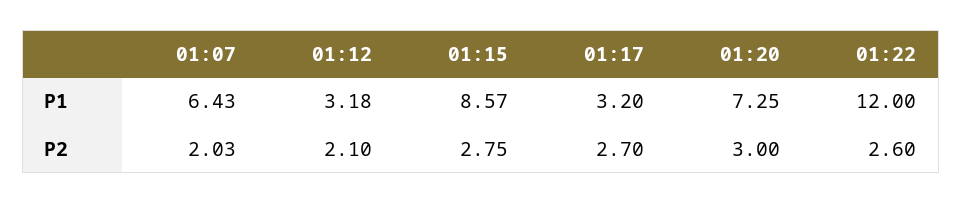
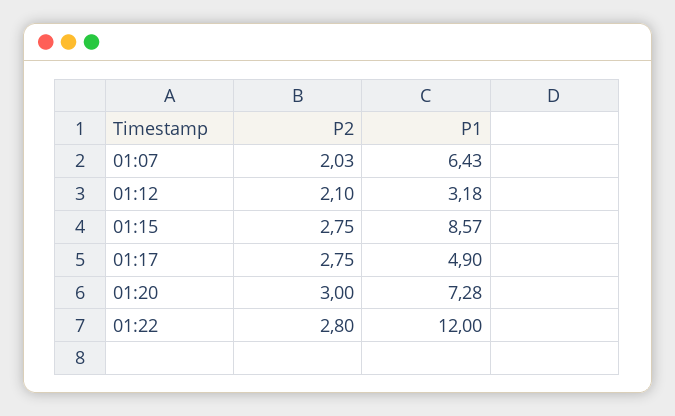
01:17, P1: 3.2 -> 4.9
01:20, P1: 7.25 -> 7.28
01:17, P2: 2.7 -> 2.75
01:22, P2: 2.6 -> 2.8

